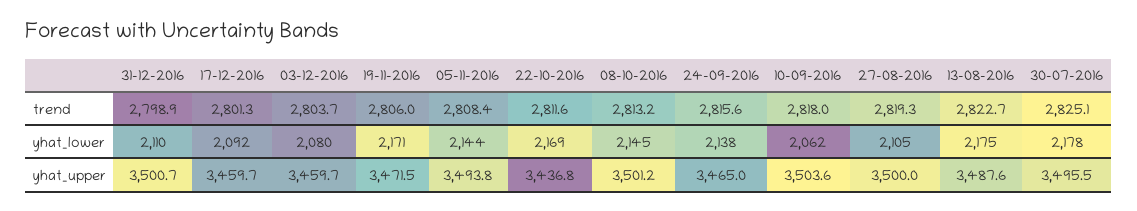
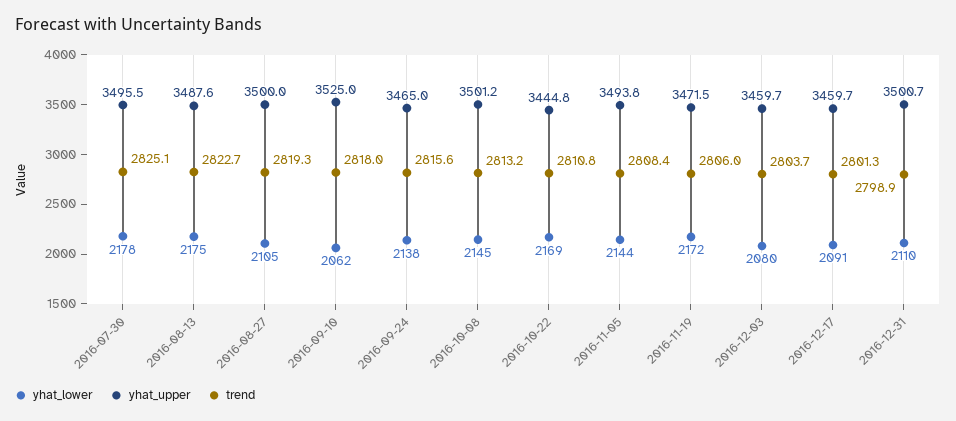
trend, 22-10-2016: 2811.6 -> 2810.8
yhat_lower, 17-12-2016: 2092 -> 2091
yhat_lower, 19-11-2016: 2171 -> 2172
yhat_upper, 22-10-2016: 3436.8 -> 3444.8
yhat_upper, 10-09-2016: 3503.6 -> 3525

